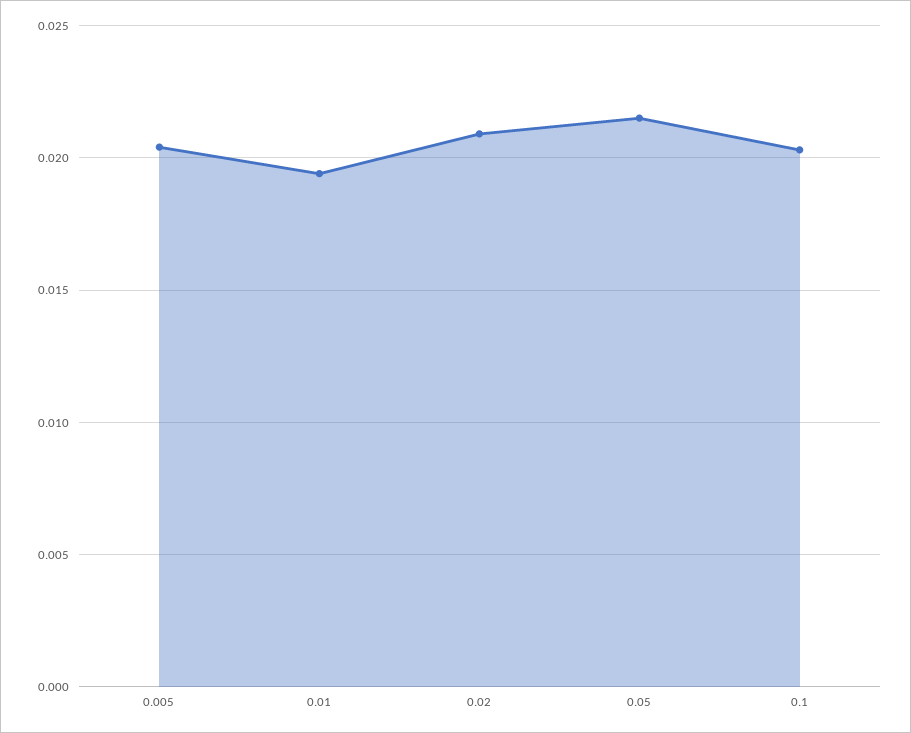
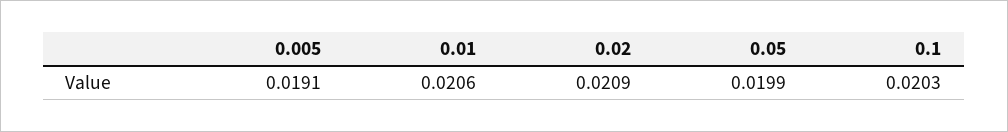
0.005: 0.0205 -> 0.0191
0.01: 0.0195 -> 0.0206
0.05: 0.0215 -> 0.0199

